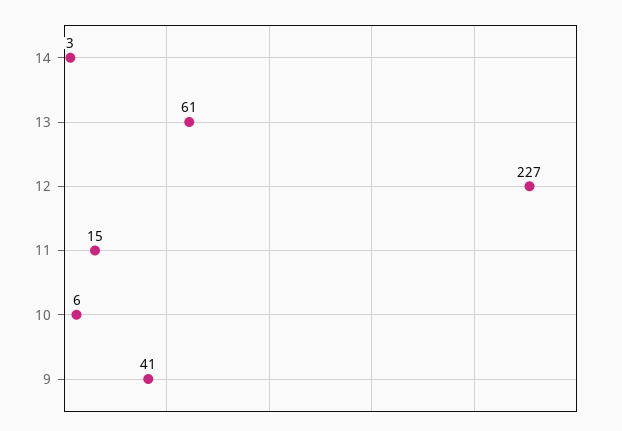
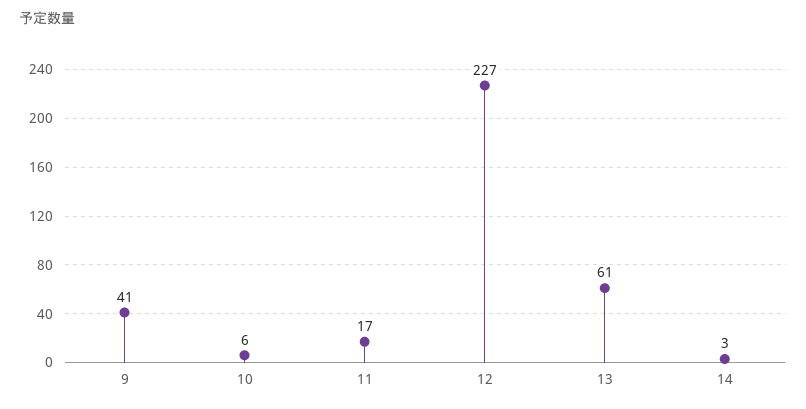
11: 15 -> 17

